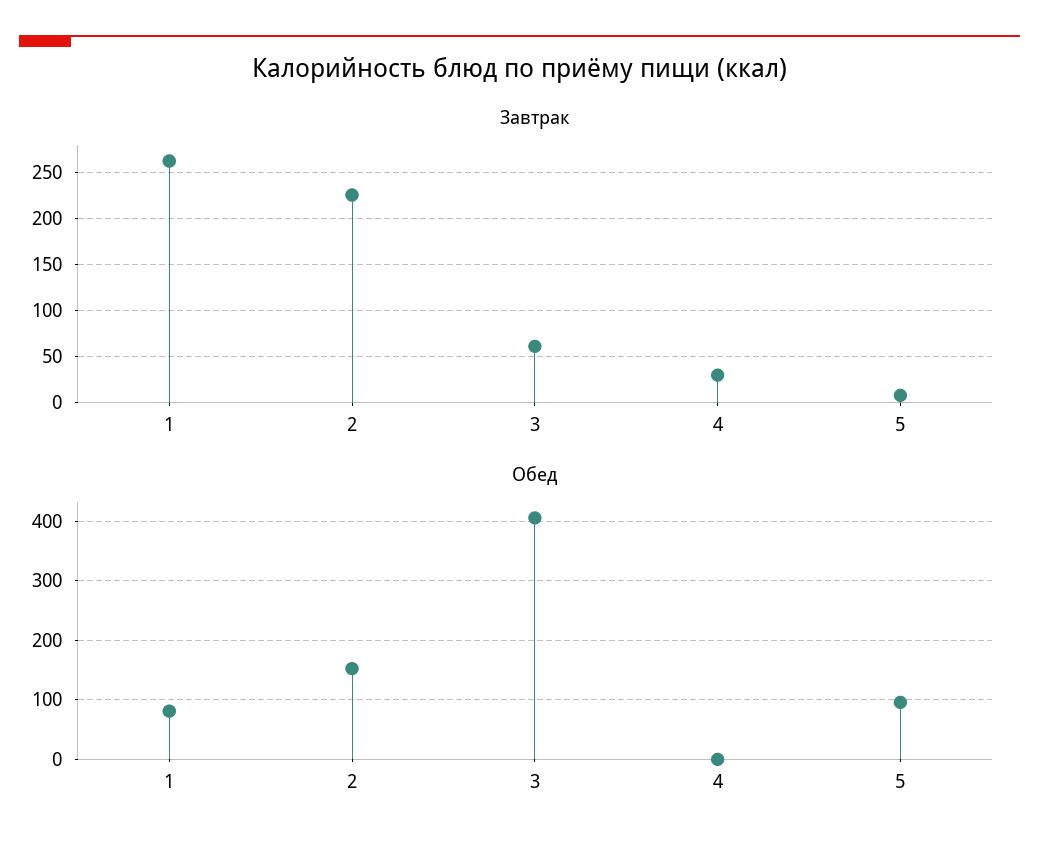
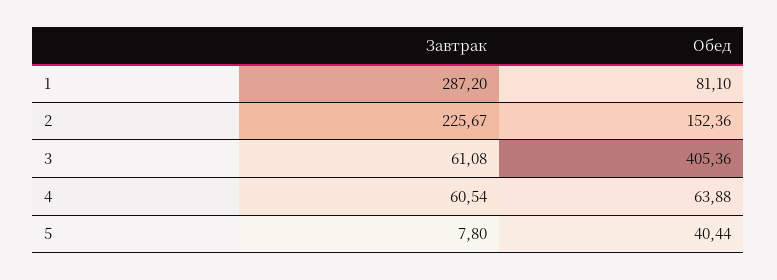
Завтрак, 1: 260 -> 287.2
Завтрак, 4: 30 -> 60.54
Обед, 4: 0 -> 63.88
Обед, 5: 100 -> 40.44

